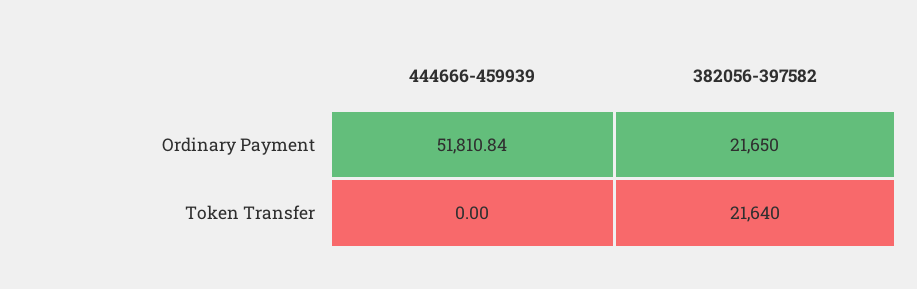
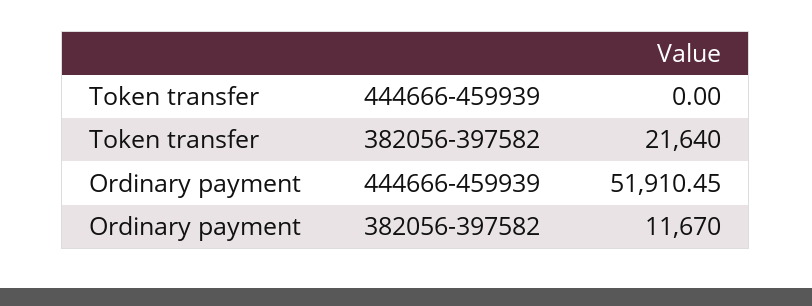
444666-459939, Ordinary Payment: 51810.84 -> 51910.45
382056-397582, Ordinary Payment: 21650 -> 11670

